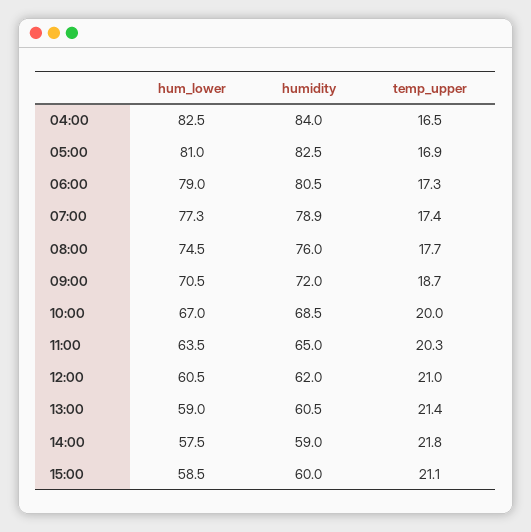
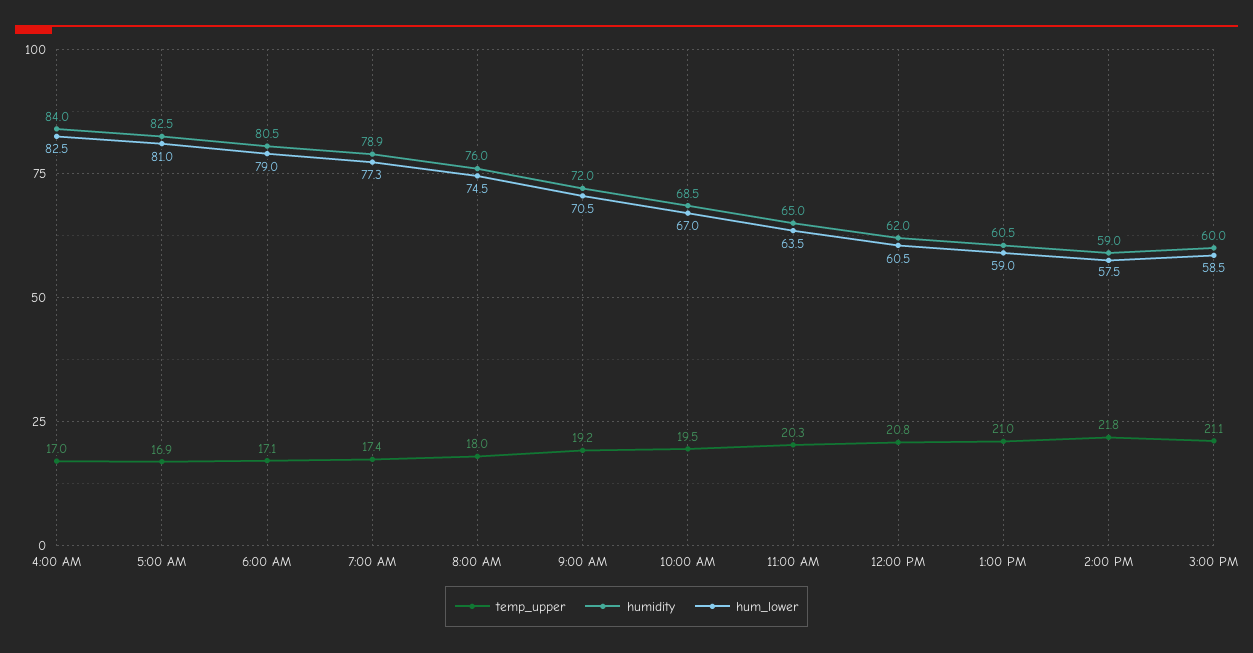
temp_upper, 04:00: 16.5 -> 17
temp_upper, 06:00: 17.3 -> 17.1
temp_upper, 08:00: 17.7 -> 18
temp_upper, 09:00: 18.7 -> 19.2
temp_upper, 10:00: 20 -> 19.5
temp_upper, 12:00: 21 -> 20.8
temp_upper, 13:00: 21.4 -> 21

